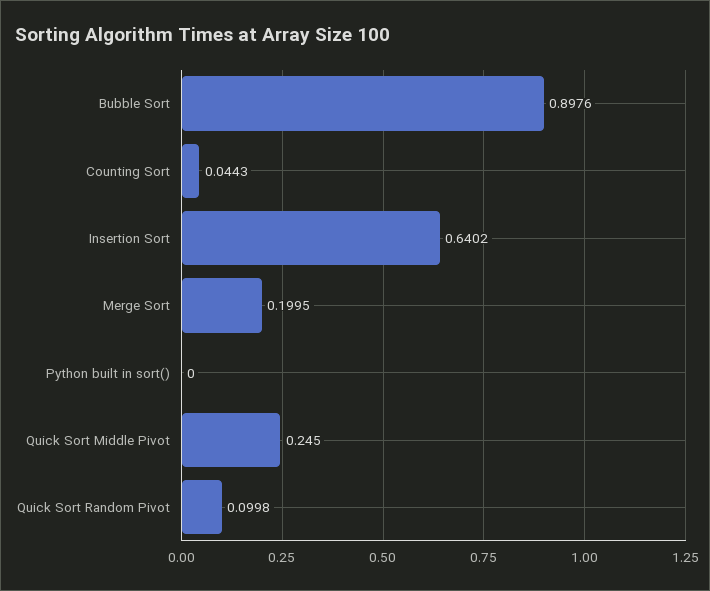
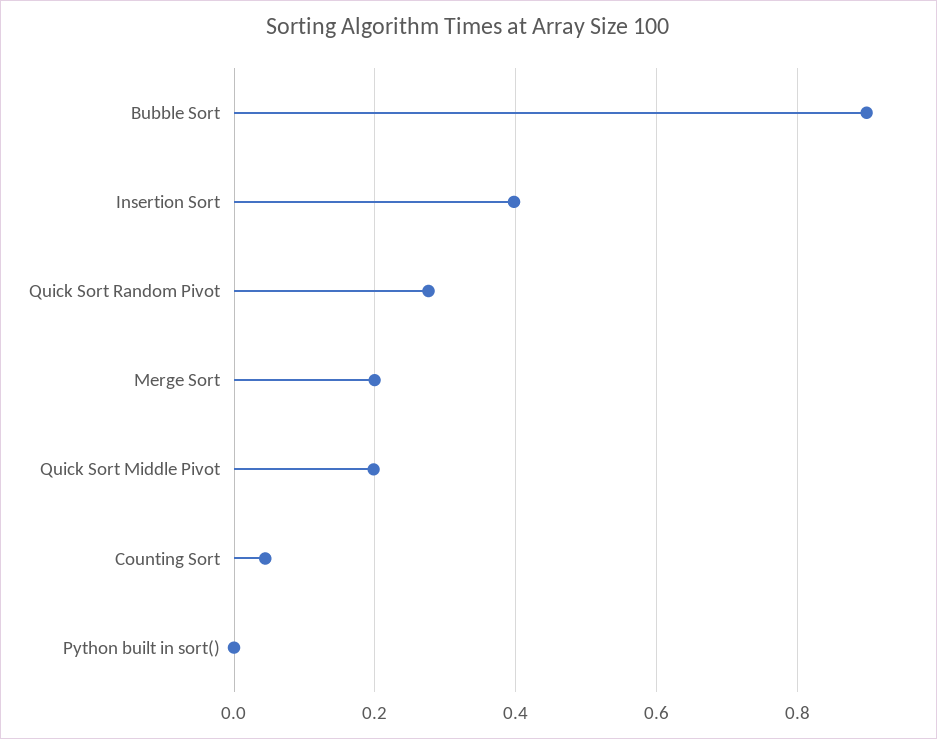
Insertion Sort: 0.6402 -> 0.4
Quick Sort Middle Pivot: 0.245 -> 0.2
Quick Sort Random Pivot: 0.0998 -> 0.28

